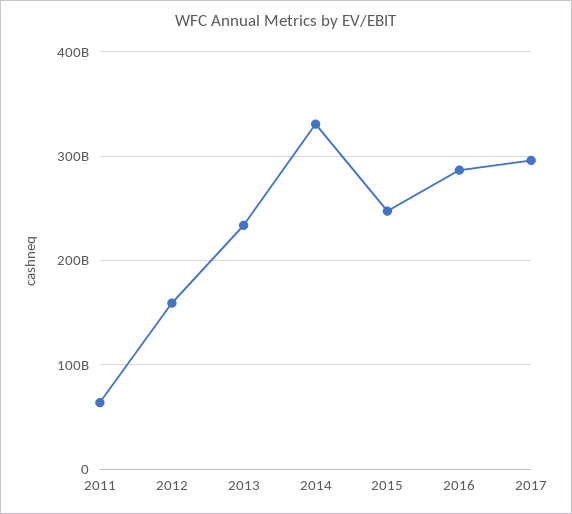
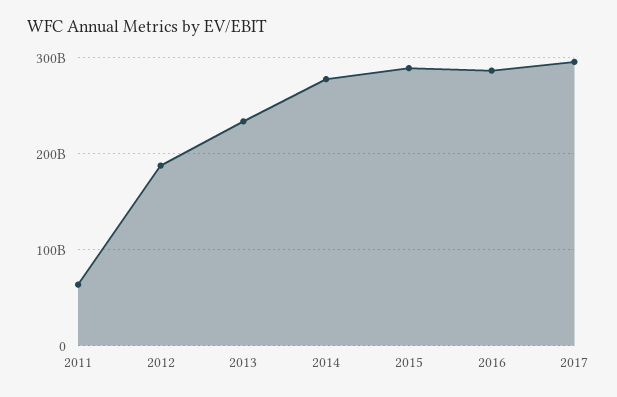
2012: 160000000000 -> 190000000000
2014: 330000000000 -> 280000000000
2015: 250000000000 -> 290000000000

